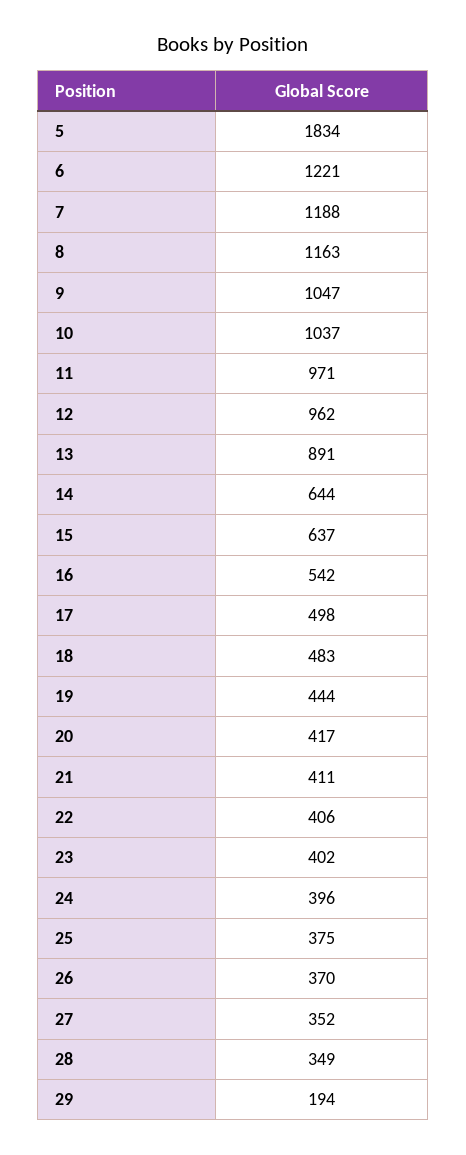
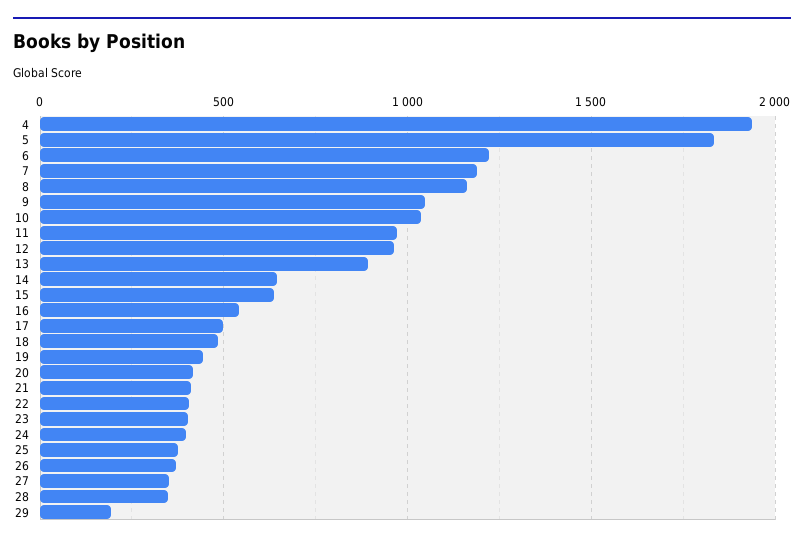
4: none -> 1950

